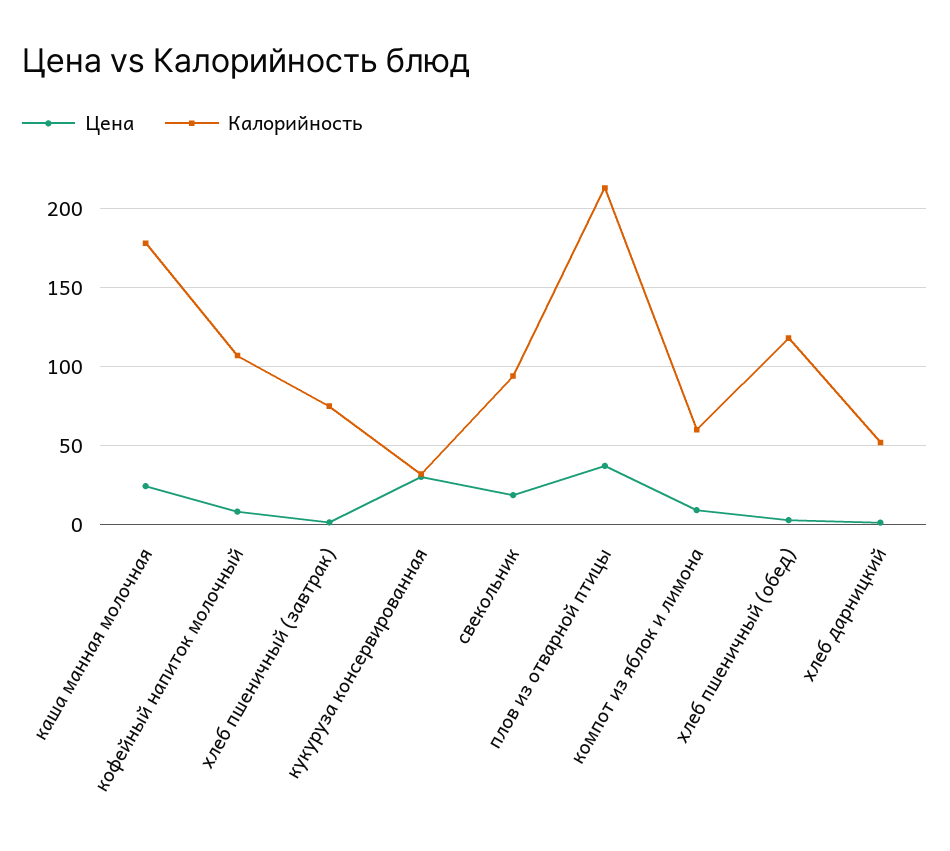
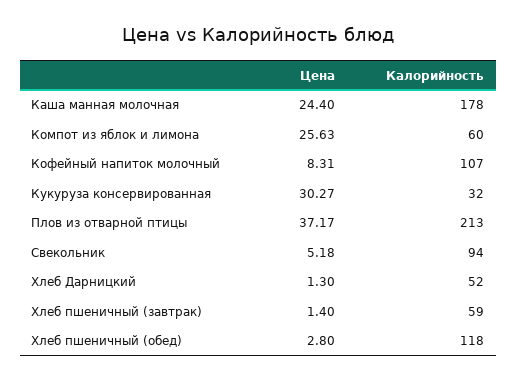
Калорийность, хлеб пшеничный (завтрак): 75 -> 59
Цена, свекольник: 20 -> 5.18
Цена, компот из яблок и лимона: 10 -> 25.63

